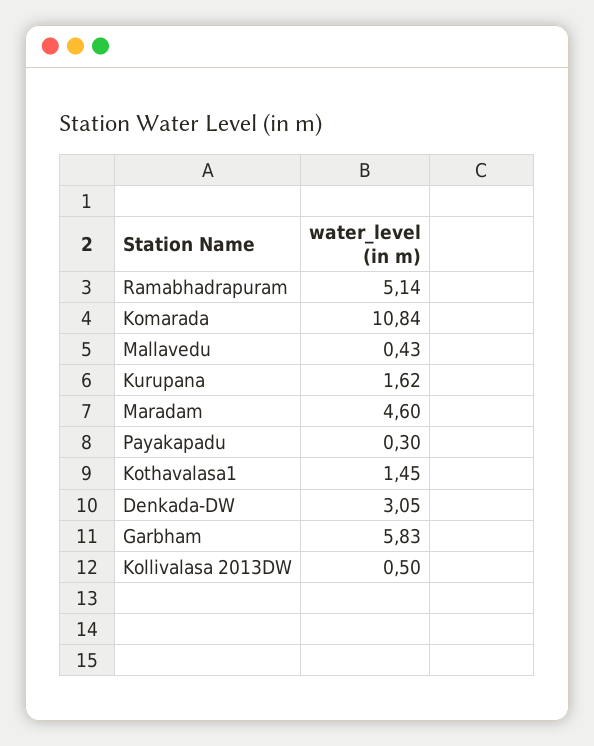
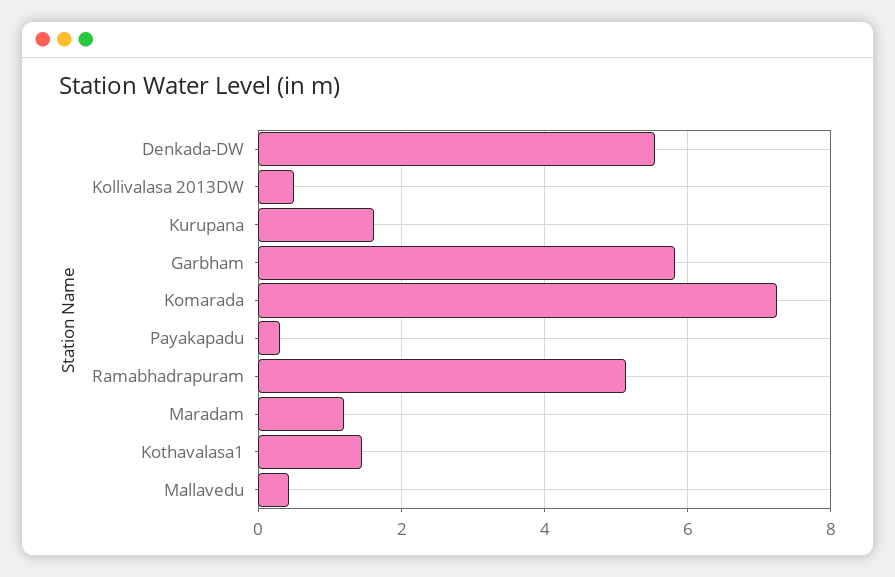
Komarada: 10.84 -> 7.2
Maradam: 4.6 -> 1.2
Denkada-DW: 3.05 -> 5.6

